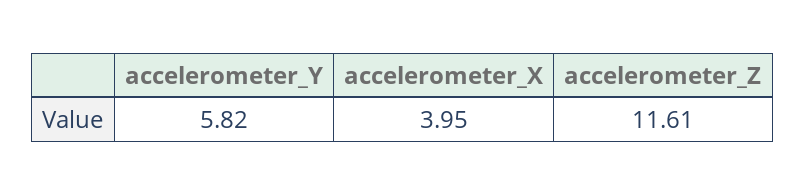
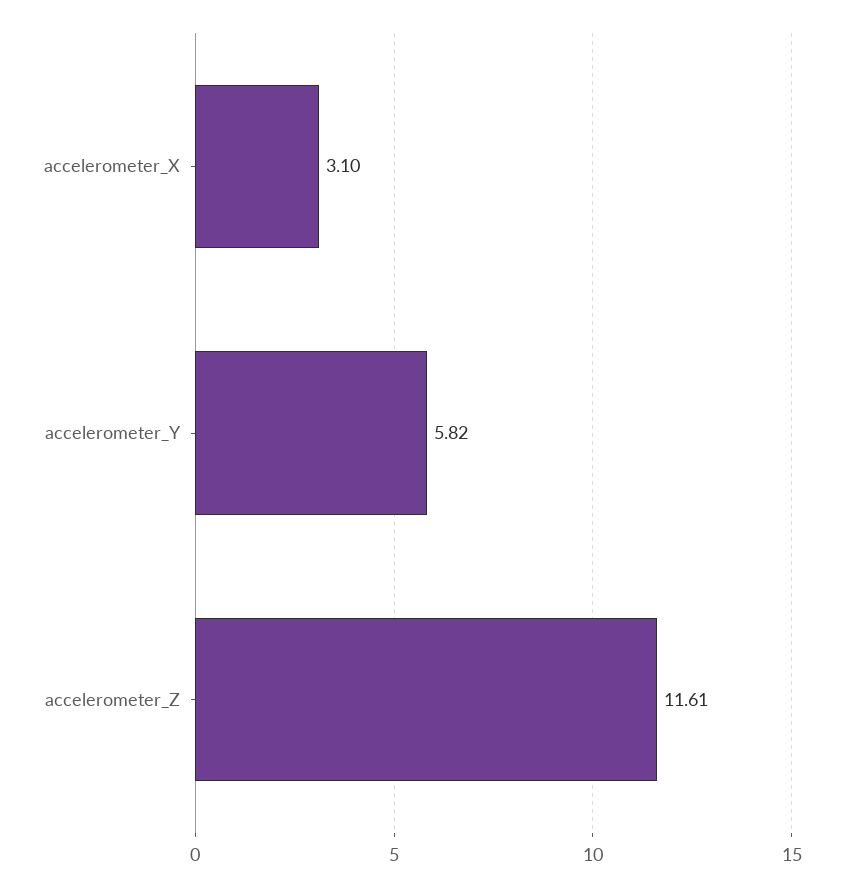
accelerometer_X: 3.95 -> 3.1

